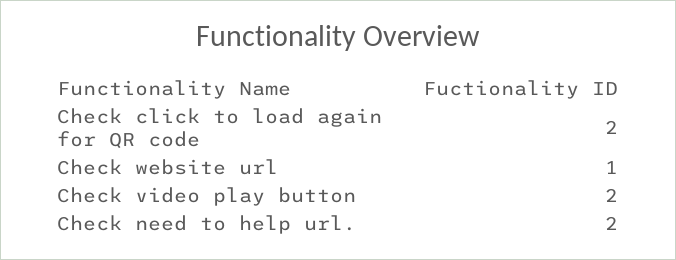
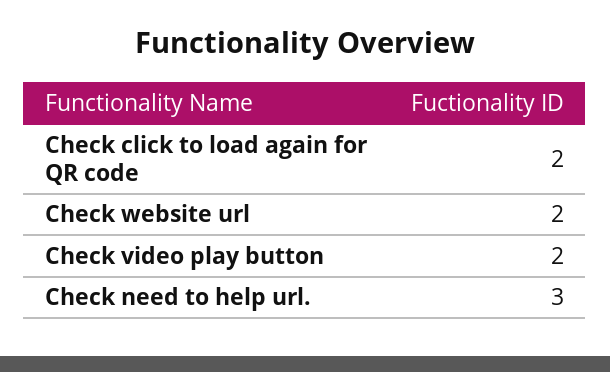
Check website url: 1 -> 2
Check need to help url.: 2 -> 3

